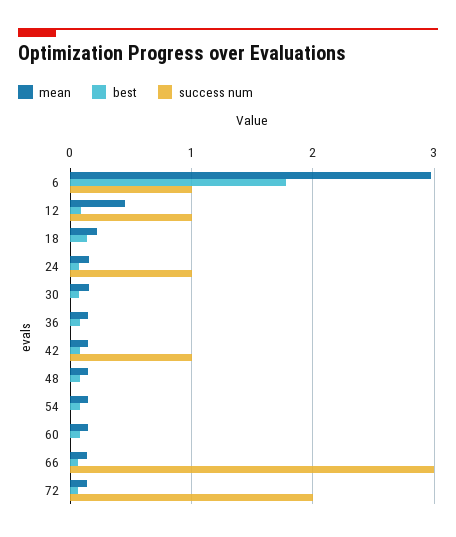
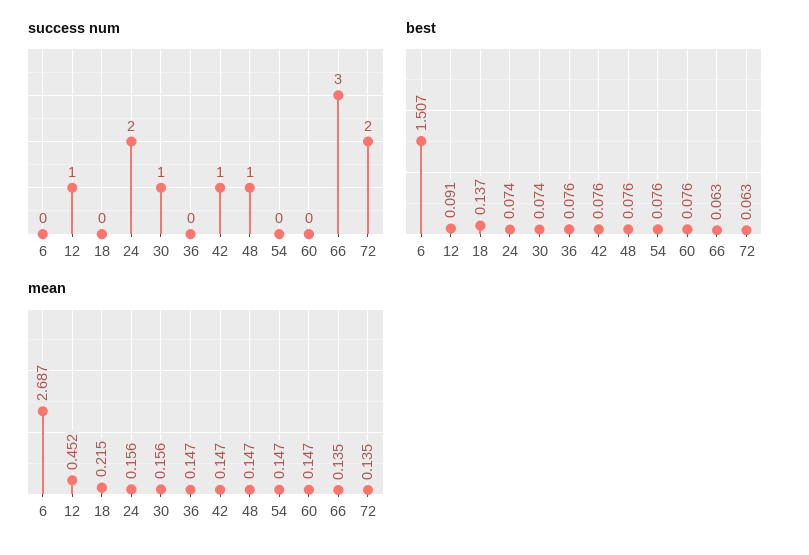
mean, 6: 3 -> 2.687
best, 6: 1.8 -> 1.507
success num, 6: 1 -> 0
success num, 24: 1 -> 2
success num, 30: 0 -> 1
success num, 48: 0 -> 1

